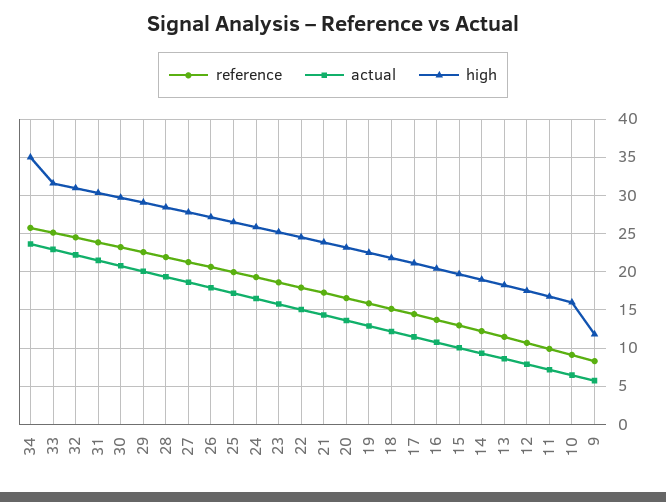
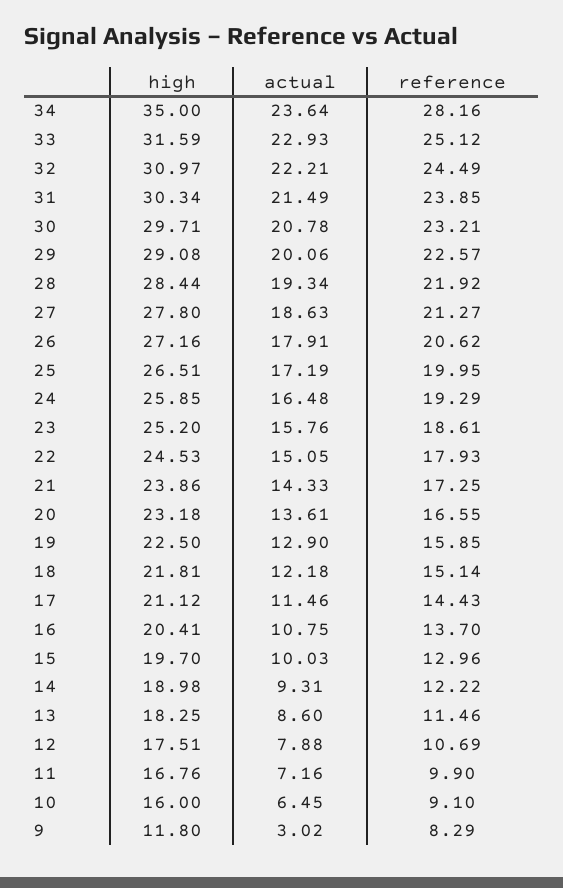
reference, 34: 26 -> 28.16
actual, 9: 6 -> 3.02

